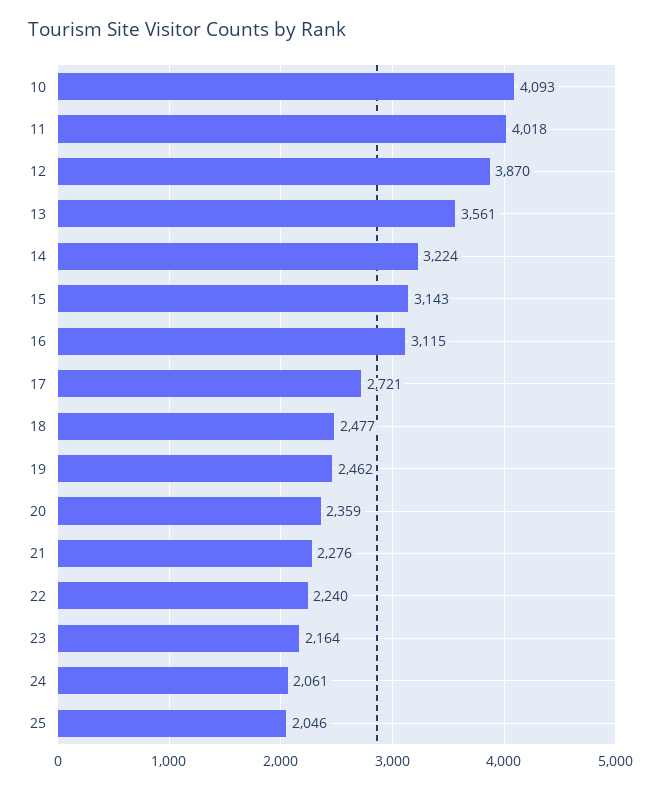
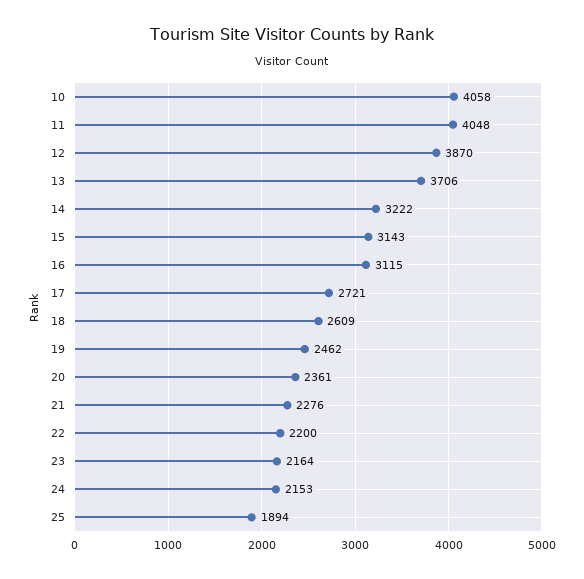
10: 4093 -> 4058
11: 4018 -> 4048
13: 3561 -> 3706
14: 3224 -> 3222
18: 2477 -> 2609
20: 2359 -> 2361
22: 2240 -> 2200
24: 2061 -> 2153
25: 2046 -> 1894

